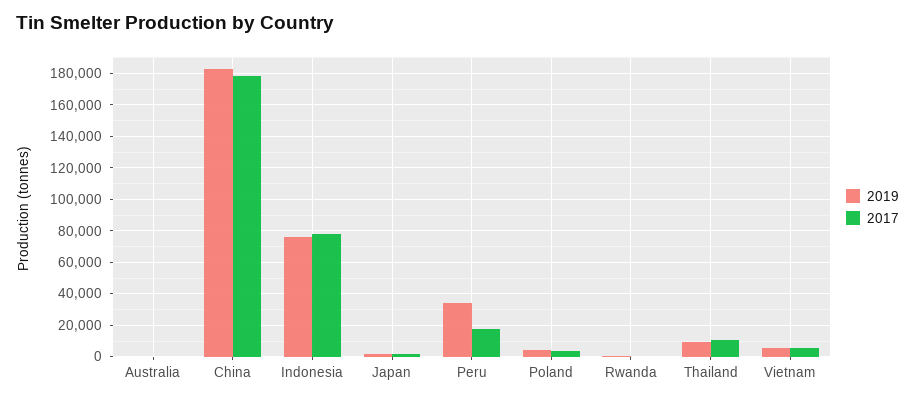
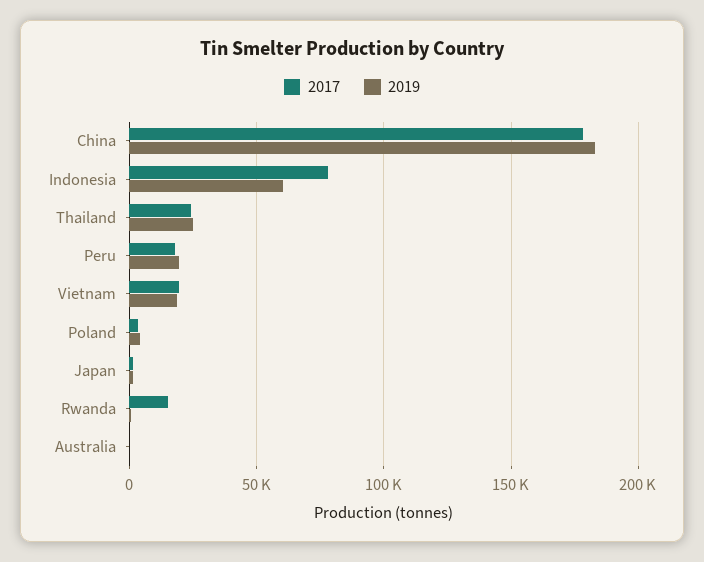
2019, Indonesia: 75000 -> 60000
2019, Peru: 35000 -> 20000
2017, Rwanda: 0 -> 15000
2019, Thailand: 10000 -> 25000
2017, Thailand: 10000 -> 25000
2019, Vietnam: 5000 -> 20000
2017, Vietnam: 5000 -> 20000

